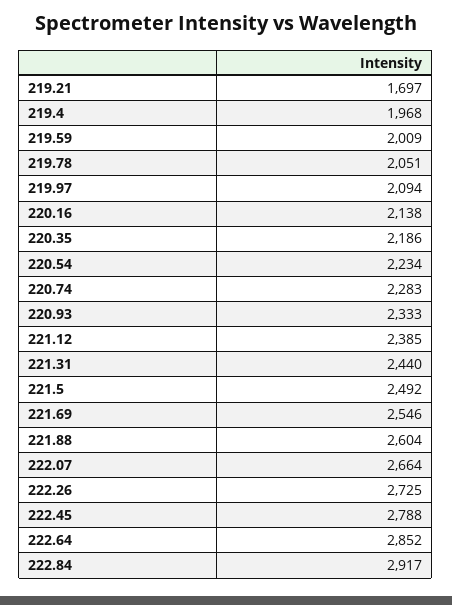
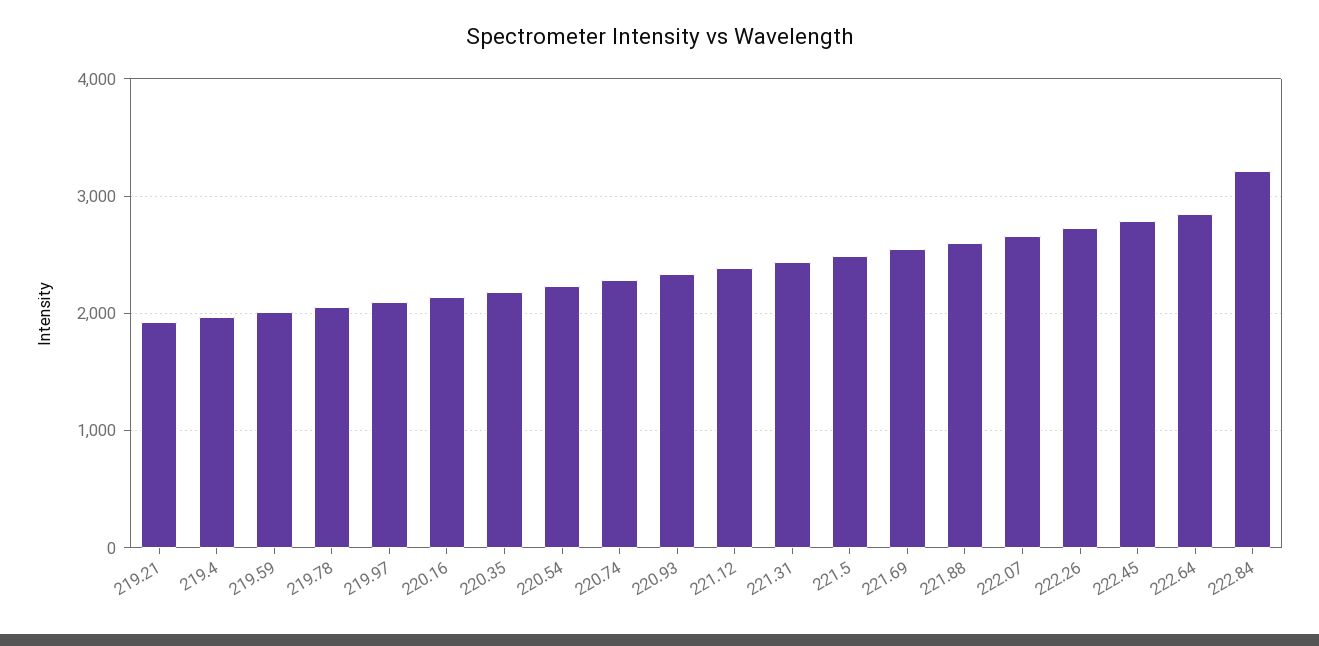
219.21: 1697 -> 1900
222.84: 2917 -> 3200

